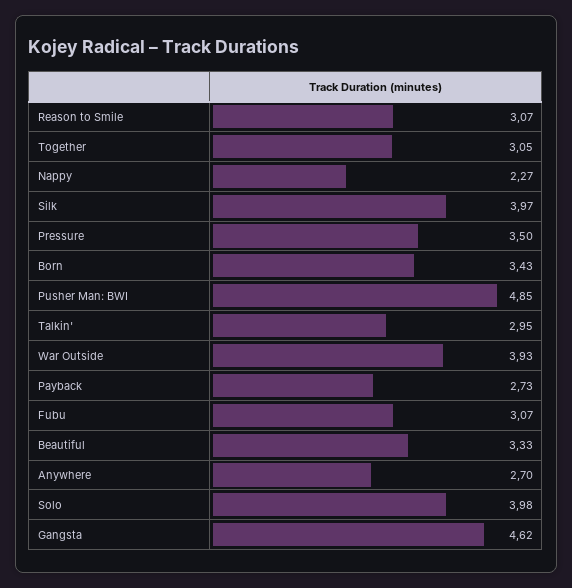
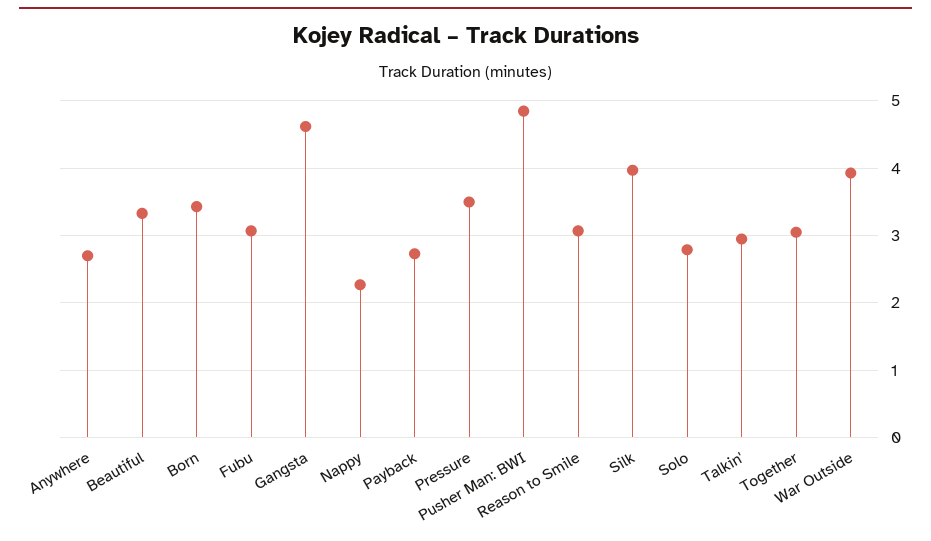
Solo: 3.98 -> 2.8

